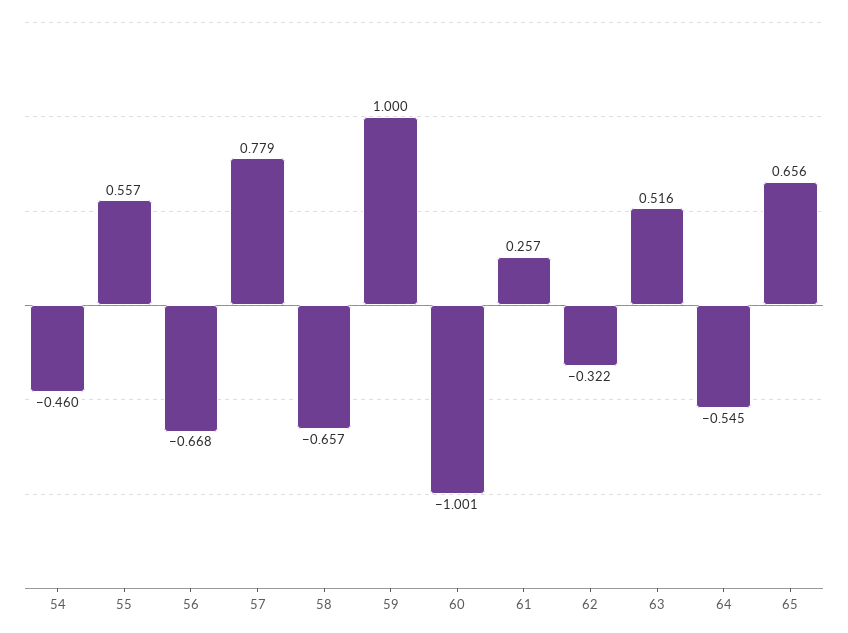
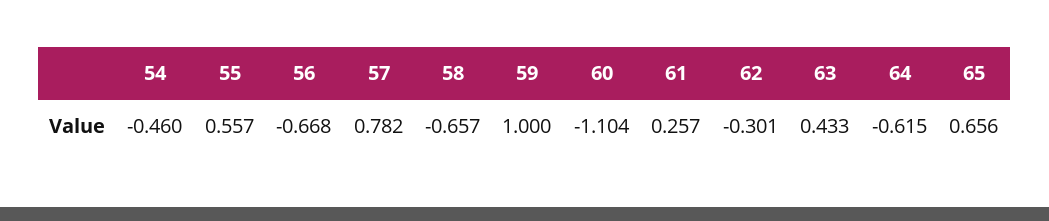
57: 0.779 -> 0.782
60: -1.001 -> -1.104
62: -0.322 -> -0.301
63: 0.516 -> 0.433
64: -0.545 -> -0.615

